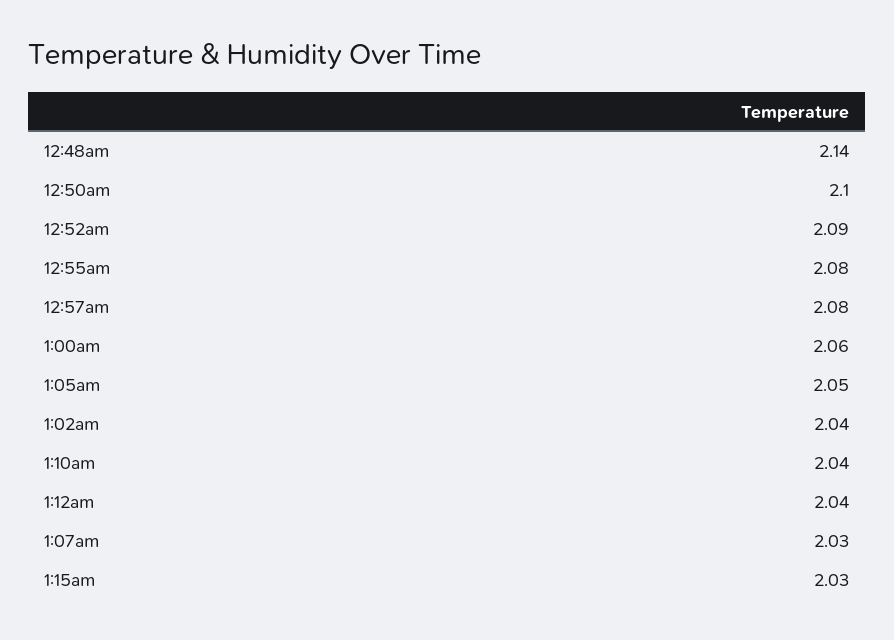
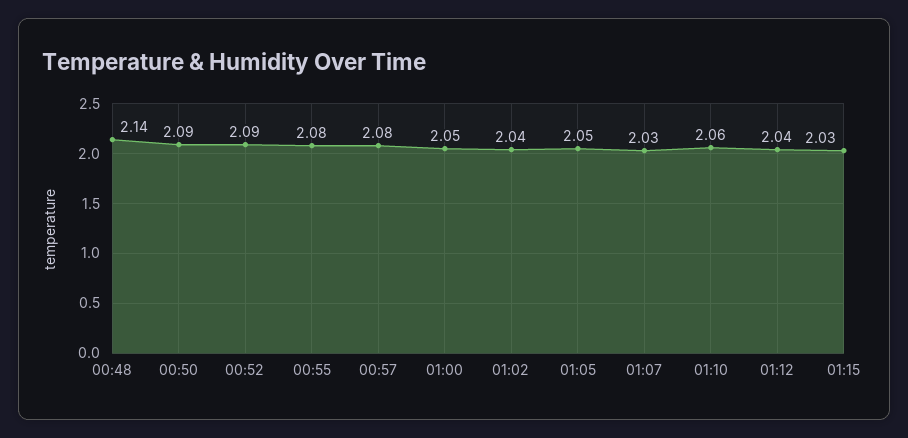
12:50am: 2.1 -> 2.09
1:00am: 2.06 -> 2.05
1:10am: 2.04 -> 2.06

